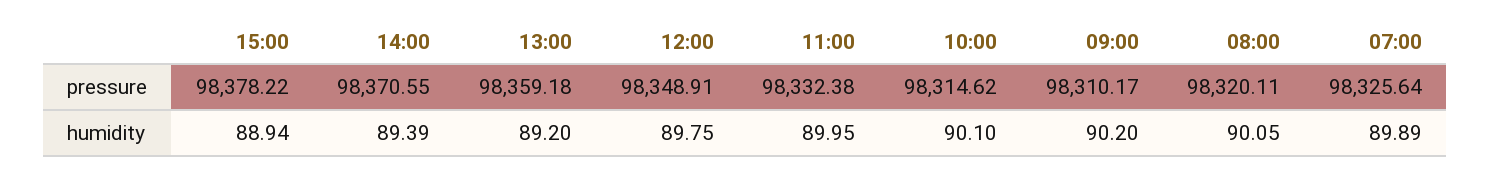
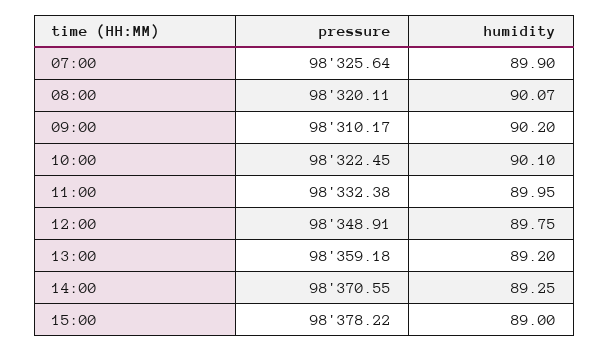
10:00, pressure: 98314.62 -> 98322.45
15:00, humidity: 88.94 -> 89
14:00, humidity: 89.39 -> 89.25
08:00, humidity: 90.05 -> 90.07
07:00, humidity: 89.89 -> 89.9

